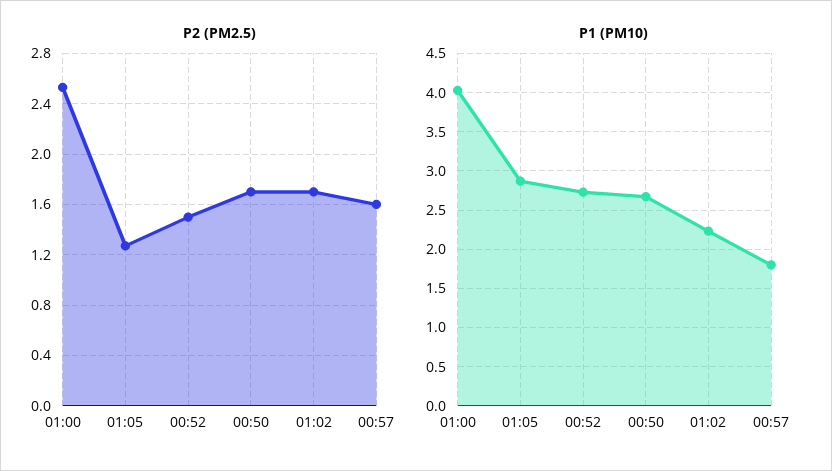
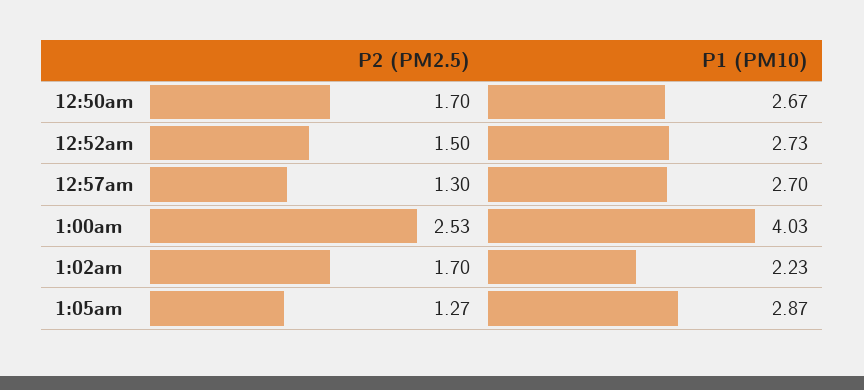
P2 (PM2.5), 00:57: 1.6 -> 1.3
P1 (PM10), 00:57: 1.8 -> 2.7

